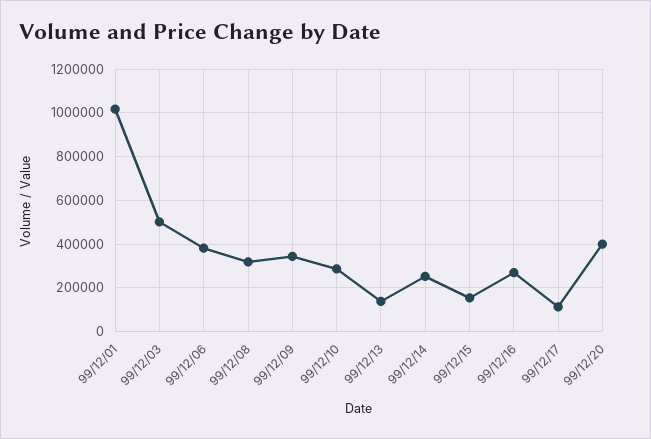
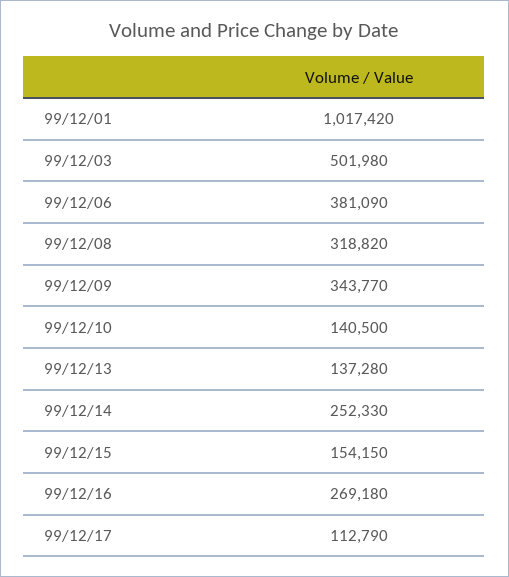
99/12/10: 300000 -> 140500
99/12/20: 400000 -> none

